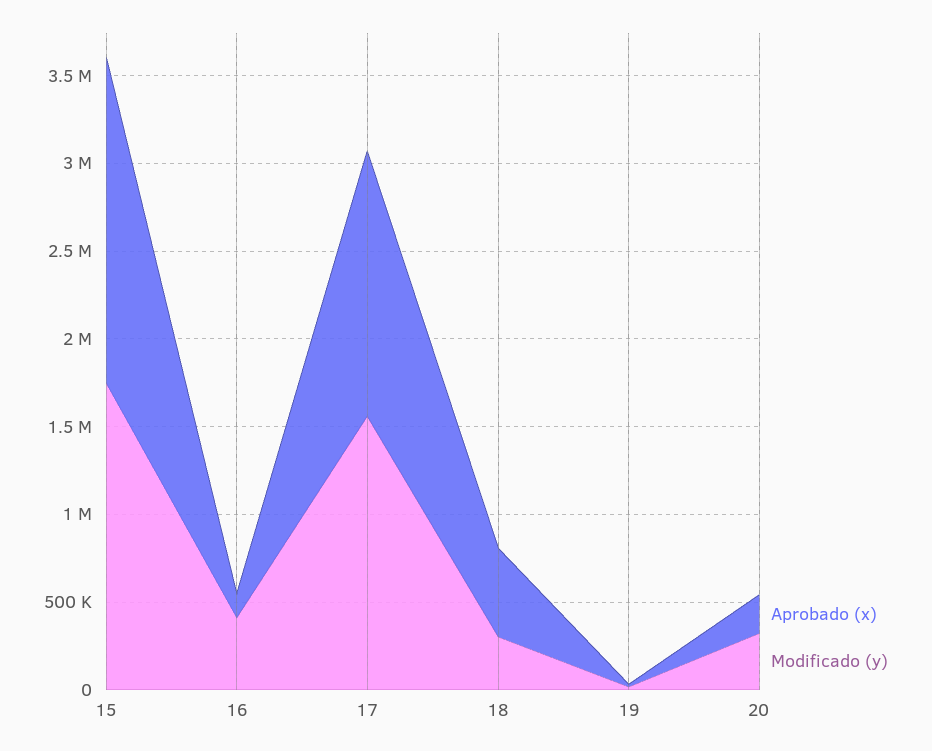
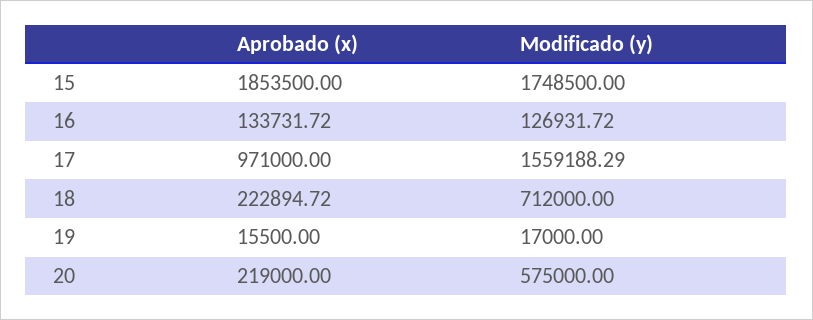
Modificado (y), 16: 400000 -> 126931.72
Aprobado (x), 17: 1500000 -> 971000
Aprobado (x), 18: 500000 -> 222894.72
Modificado (y), 18: 300000 -> 712000
Modificado (y), 20: 300000 -> 575000

